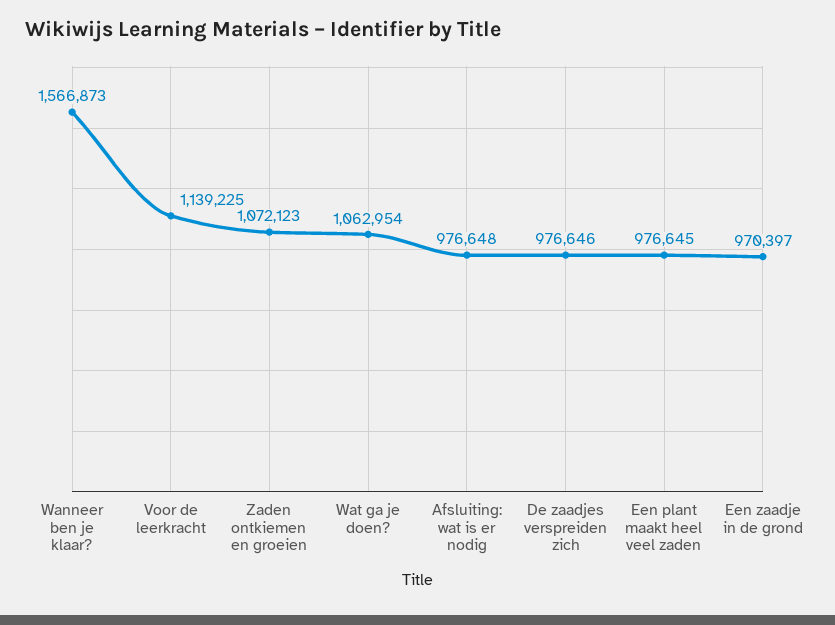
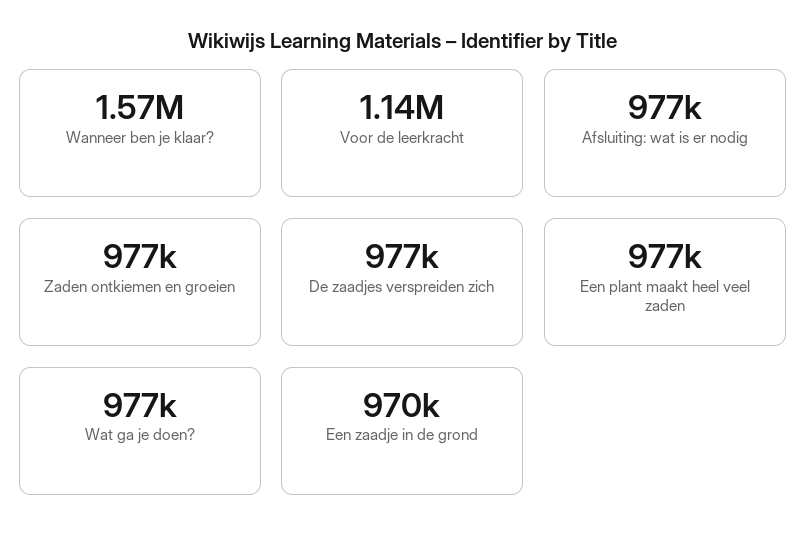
Zaden ontkiemen en groeien: 1072123 -> 977000
Wat ga je doen?: 1062954 -> 977000

